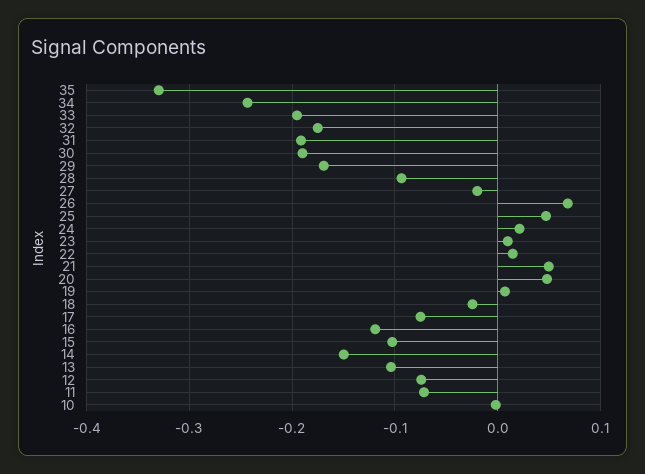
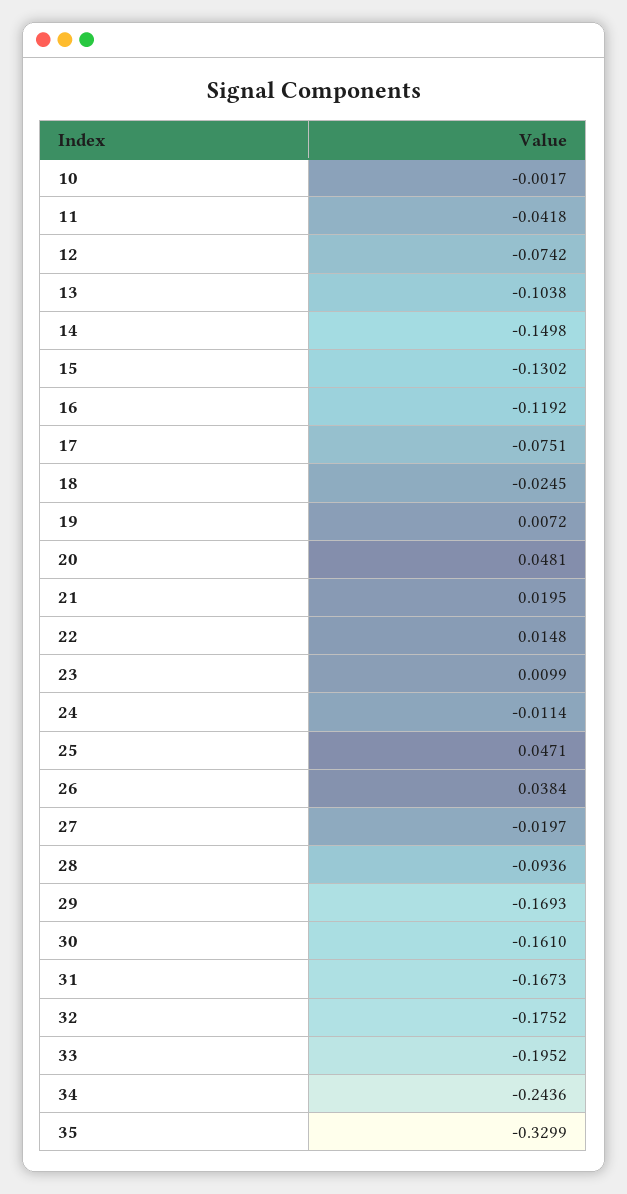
31: -0.19 -> -0.1673
30: -0.19 -> -0.161
26: 0.07 -> 0.0384
24: 0.02 -> -0.0114
21: 0.05 -> 0.0195
15: -0.1 -> -0.1302
11: -0.07 -> -0.0418

